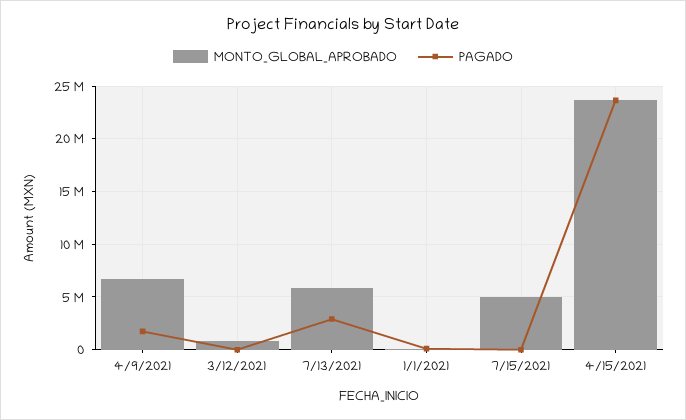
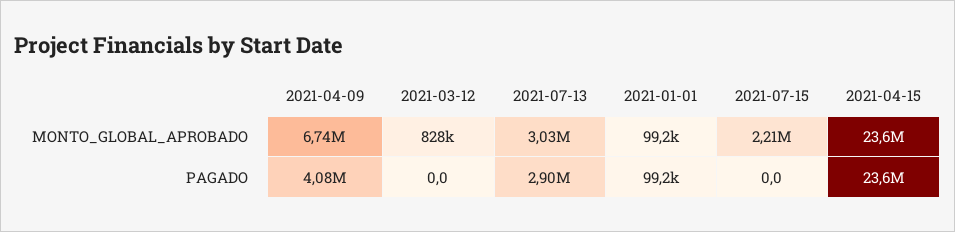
PAGADO, 4/9/2021: 2000000 -> 4080000
MONTO_GLOBAL_APROBADO, 7/13/2021: 6000000 -> 3030000
MONTO_GLOBAL_APROBADO, 7/15/2021: 5000000 -> 2210000

